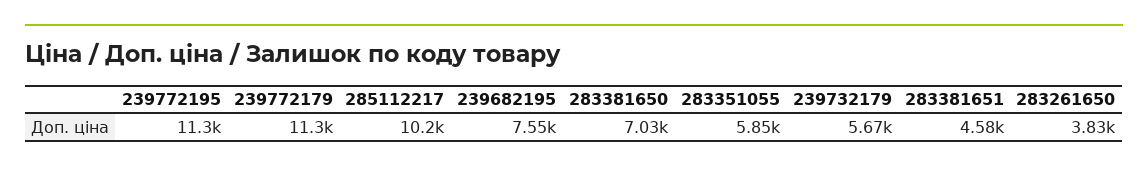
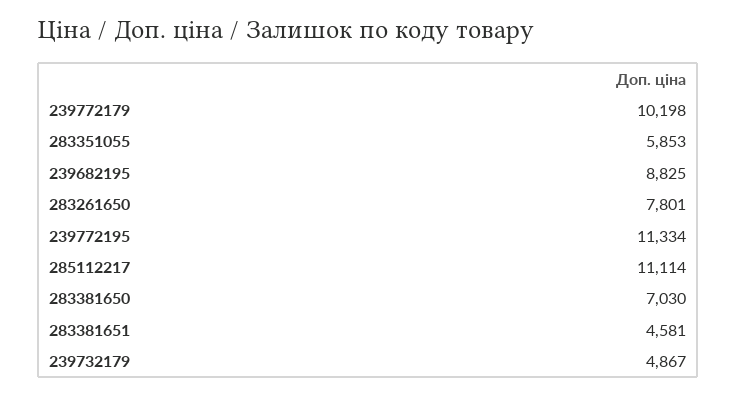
239772179: 11300 -> 10198
285112217: 10200 -> 11114
239682195: 7550 -> 8825
239732179: 5670 -> 4867
283261650: 3830 -> 7801

